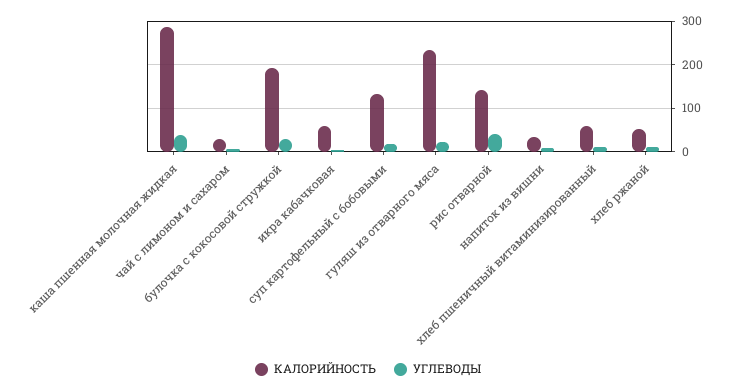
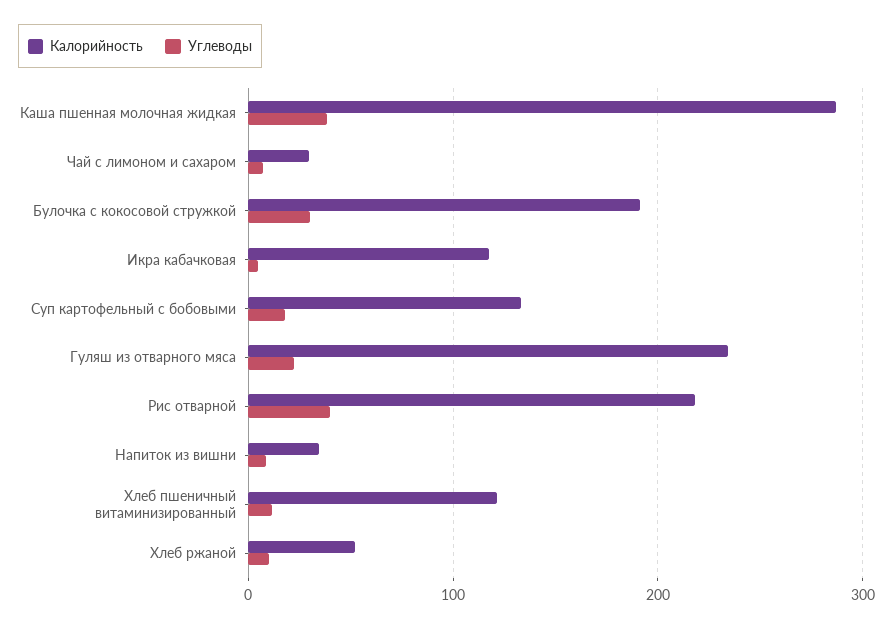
КАЛОРИЙНОСТЬ, икра кабачковая: 60 -> 120
КАЛОРИЙНОСТЬ, рис отварной: 140 -> 220
КАЛОРИЙНОСТЬ, хлеб пшеничный витаминизированный: 60 -> 120

